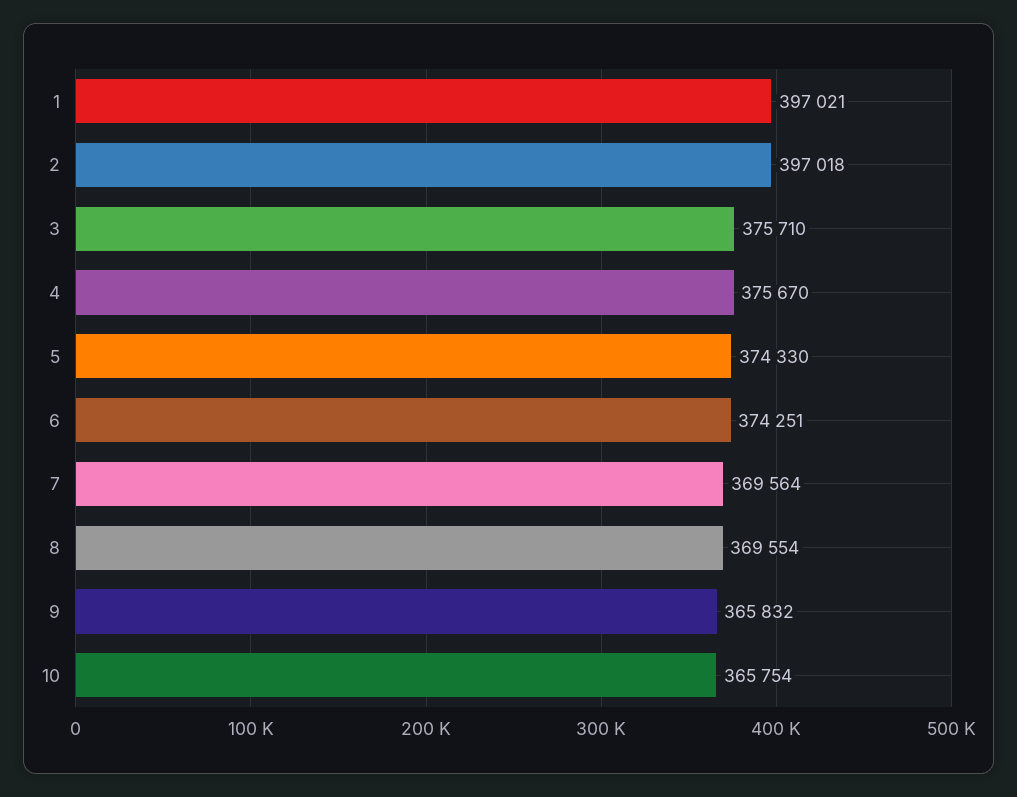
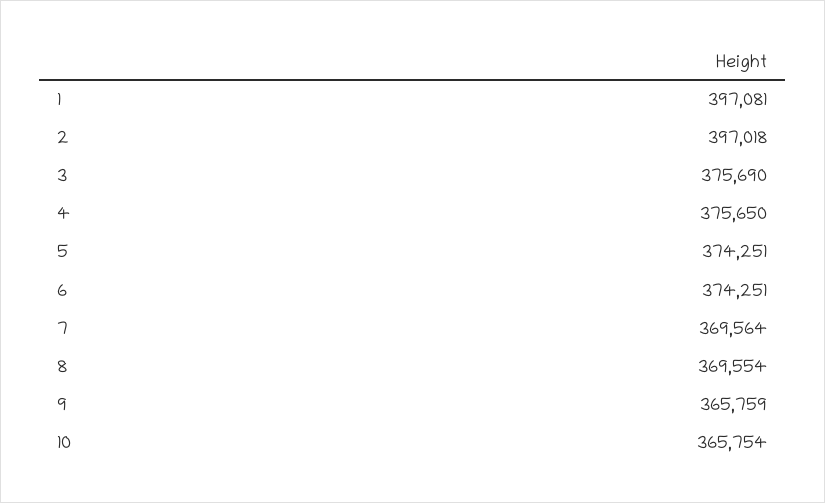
1: 397021 -> 397081
3: 375710 -> 375690
4: 375670 -> 375650
5: 374330 -> 374251
9: 365832 -> 365759

